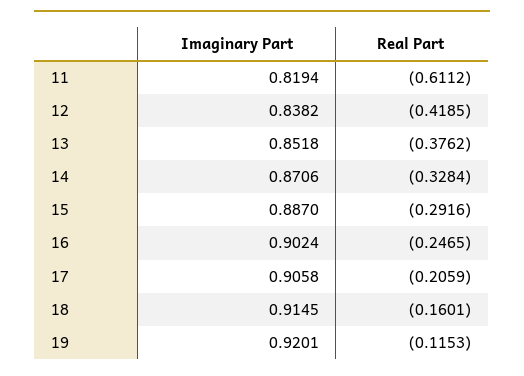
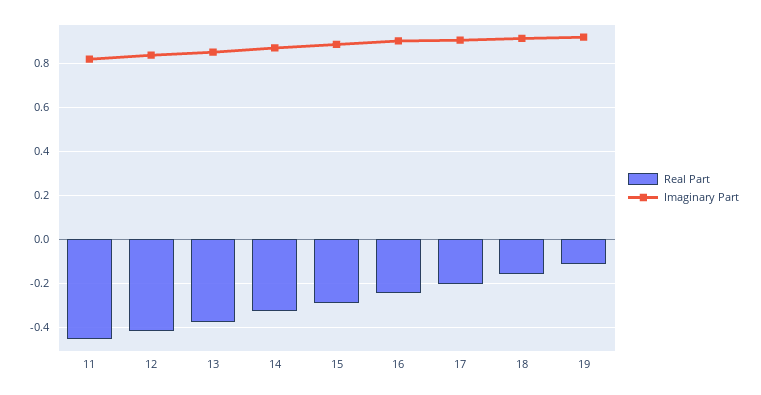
Real Part, 11: -0.6112 -> -0.45

